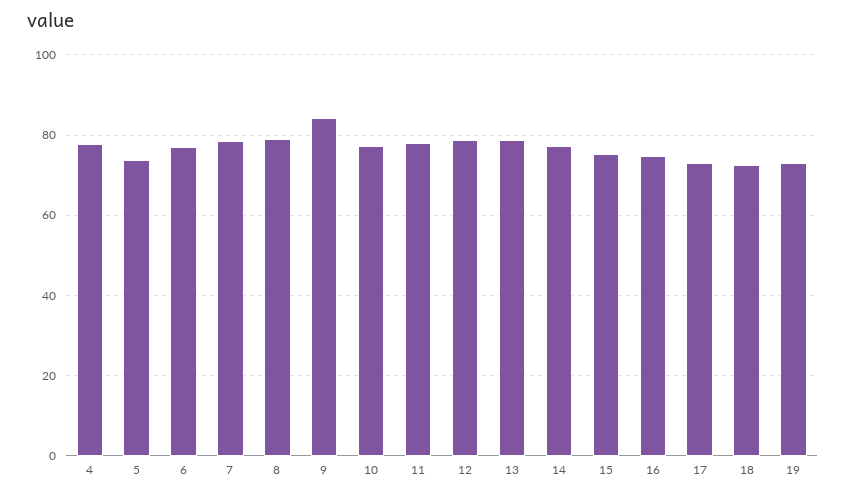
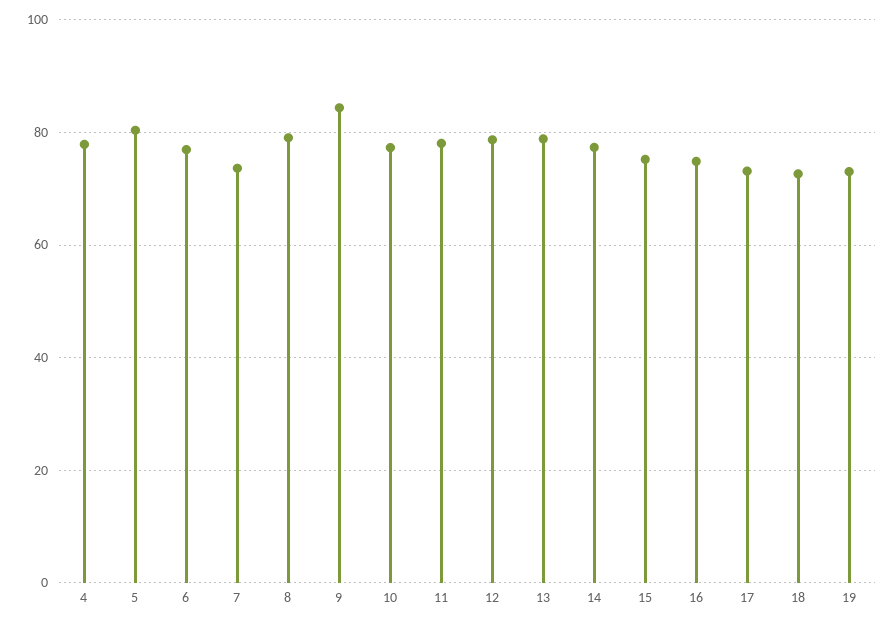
5: 74 -> 80
7: 78 -> 74

